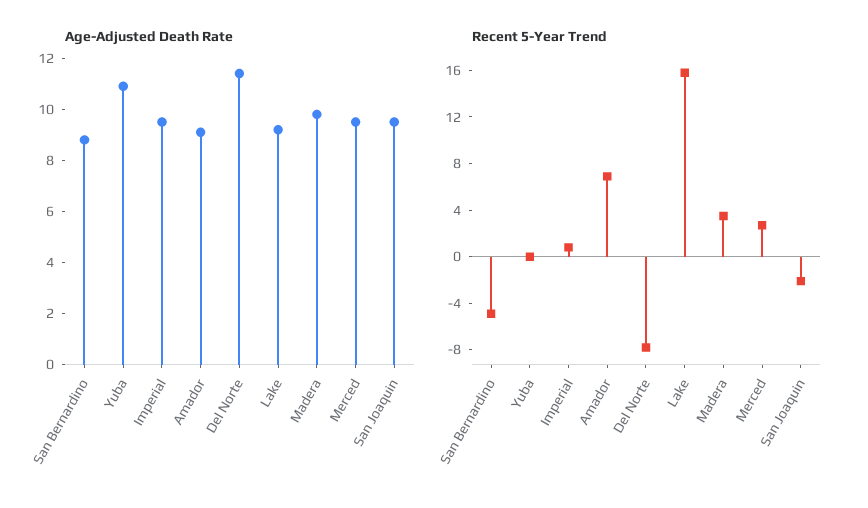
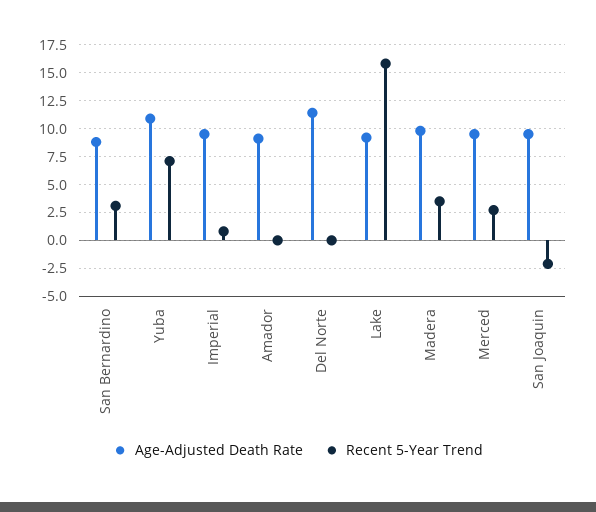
Recent 5-Year Trend, San Bernardino: -5 -> 2.5
Recent 5-Year Trend, Yuba: 0 -> 7.5
Recent 5-Year Trend, Amador: 7 -> 0
Recent 5-Year Trend, Del Norte: -8 -> 0

